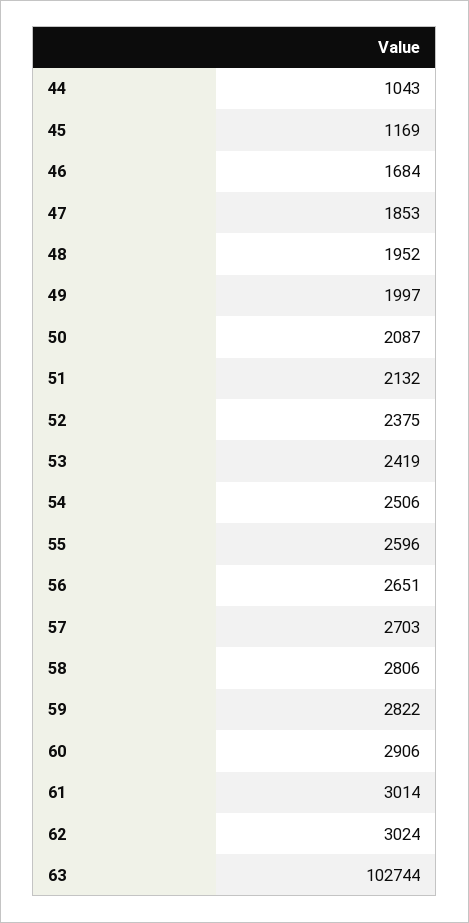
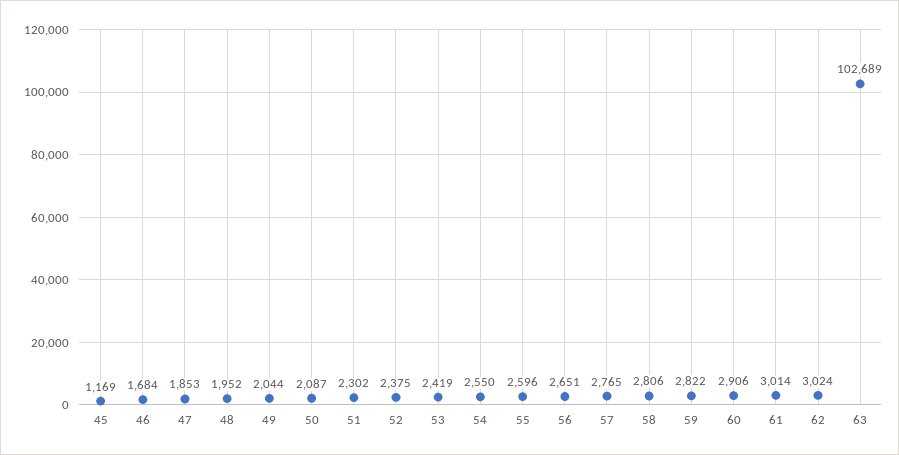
44: 1043 -> none
49: 1997 -> 2044
51: 2132 -> 2302
54: 2506 -> 2550
57: 2703 -> 2765
63: 102744 -> 102689

